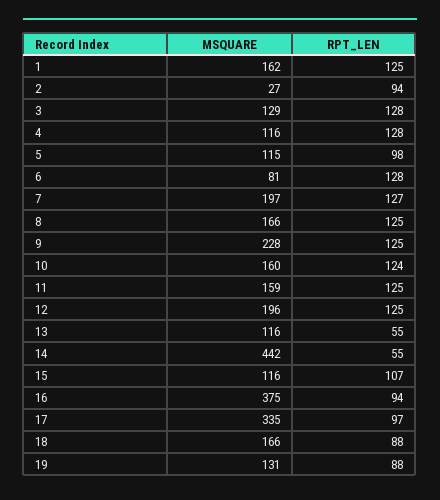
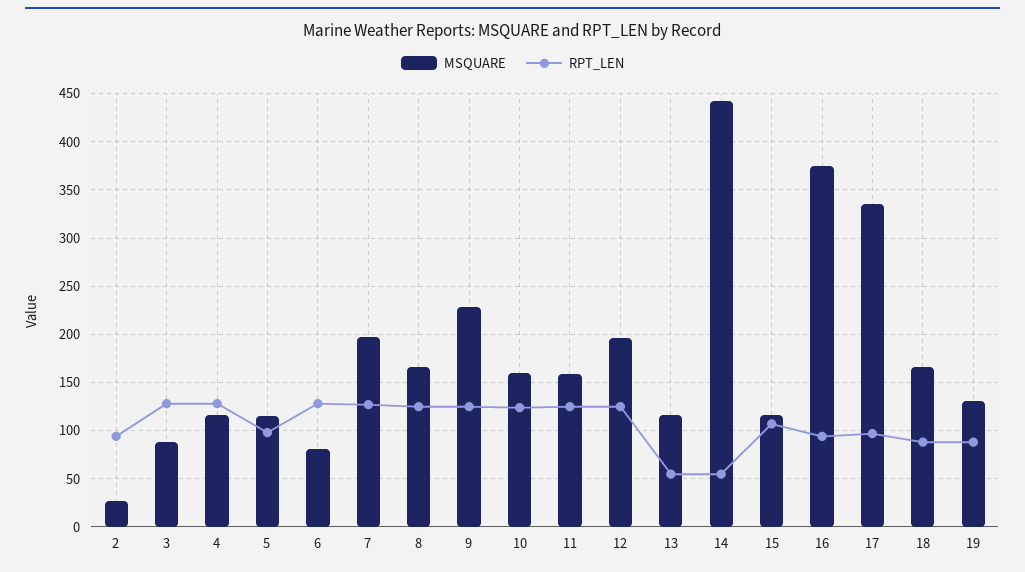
MSQUARE, 1: 162 -> none
RPT_LEN, 1: 125 -> none
MSQUARE, 3: 129 -> 90

